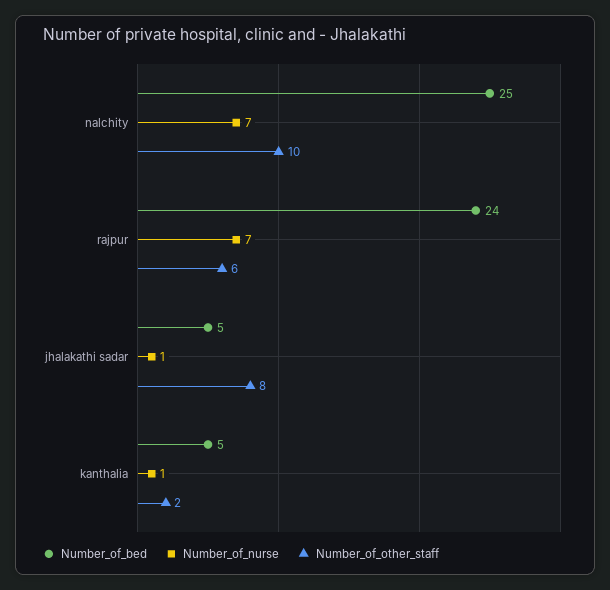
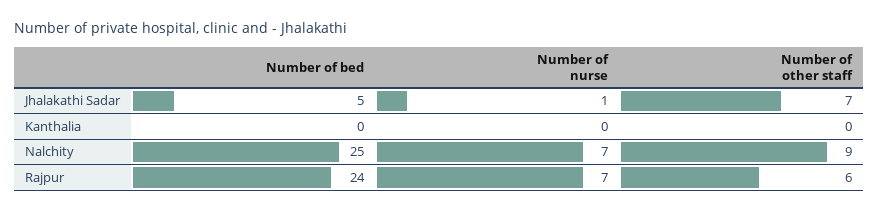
Number_of_other_staff, nalchity: 10 -> 9
Number_of_other_staff, jhalakathi sadar: 8 -> 7
Number_of_bed, kanthalia: 5 -> 0
Number_of_nurse, kanthalia: 1 -> 0
Number_of_other_staff, kanthalia: 2 -> 0

